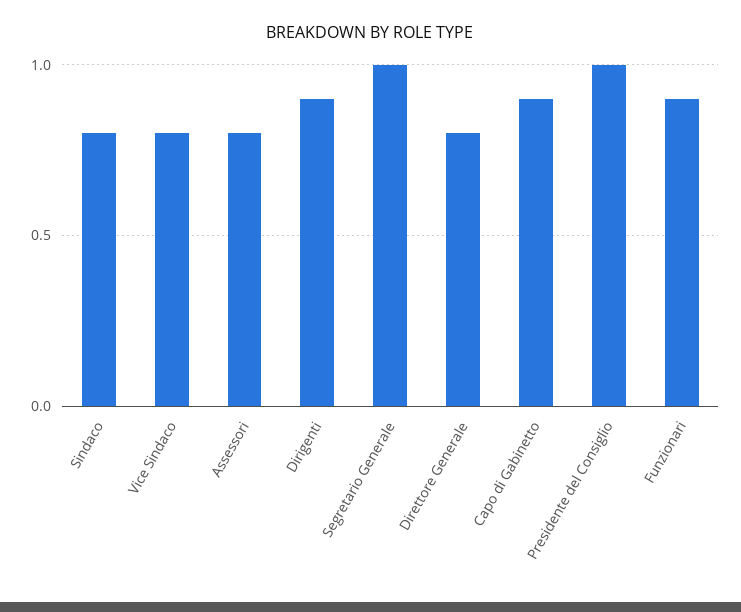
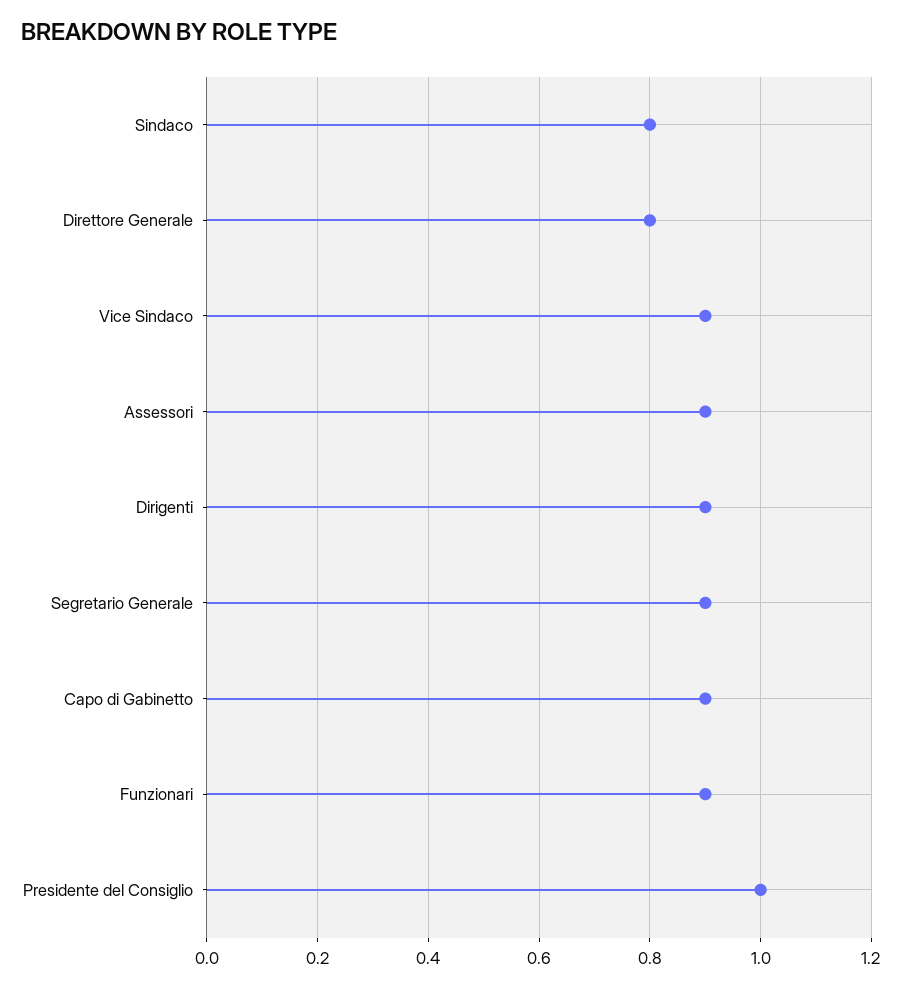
Vice Sindaco: 0.8 -> 0.9
Assessori: 0.8 -> 0.9
Segretario Generale: 1 -> 0.9

